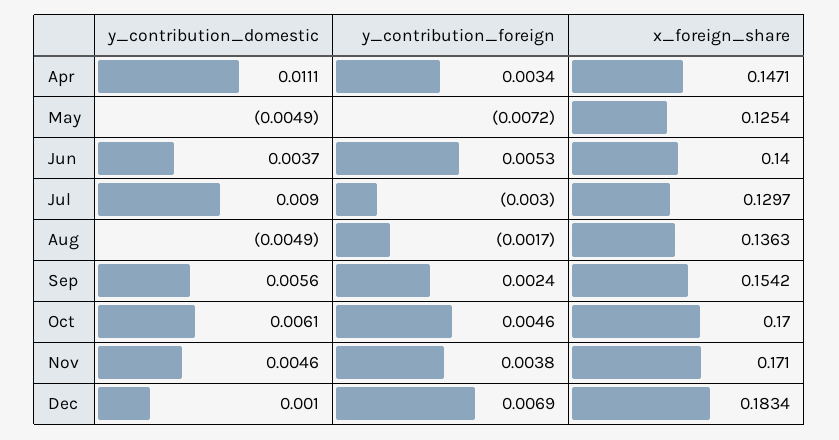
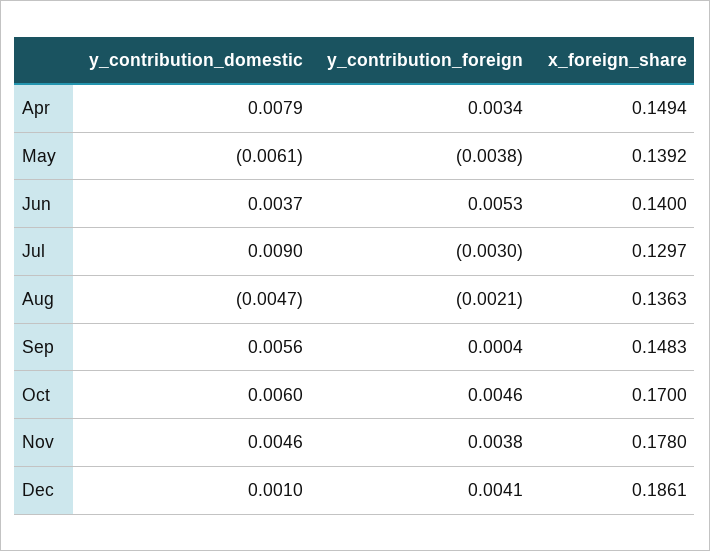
y_contribution_domestic, Apr: 0.0111 -> 0.0079
x_foreign_share, Apr: 0.1471 -> 0.1494
y_contribution_domestic, May: -0.0049 -> -0.0061
y_contribution_foreign, May: -0.0072 -> -0.0038
x_foreign_share, May: 0.1254 -> 0.1392
y_contribution_domestic, Aug: -0.0049 -> -0.0047
y_contribution_foreign, Aug: -0.0017 -> -0.0021
y_contribution_foreign, Sep: 0.0024 -> 0.0004
x_foreign_share, Sep: 0.1542 -> 0.1483
y_contribution_domestic, Oct: 0.0061 -> 0.006
x_foreign_share, Nov: 0.171 -> 0.178
y_contribution_foreign, Dec: 0.0069 -> 0.0041
x_foreign_share, Dec: 0.1834 -> 0.1861

